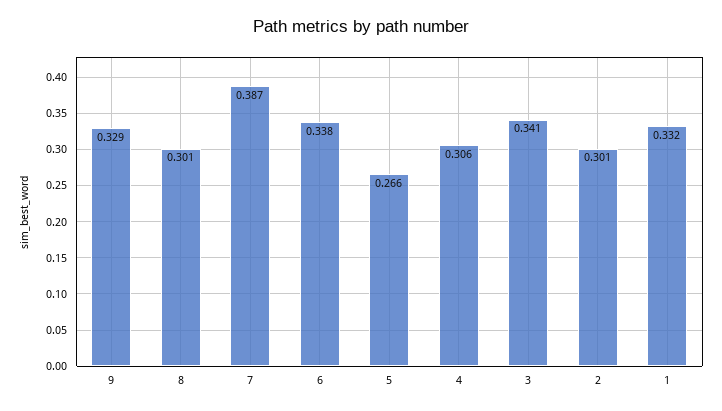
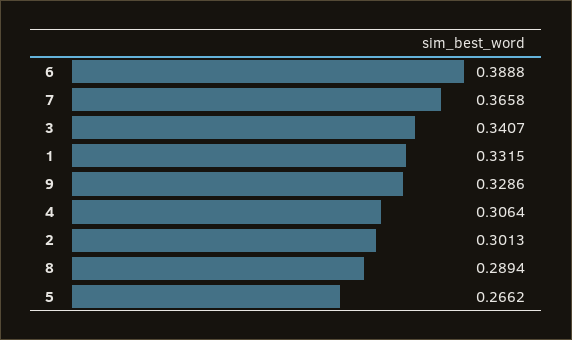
8: 0.301 -> 0.2894
7: 0.387 -> 0.3658
6: 0.338 -> 0.3888

